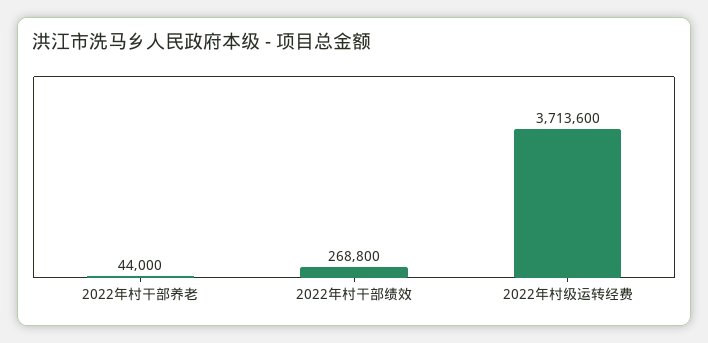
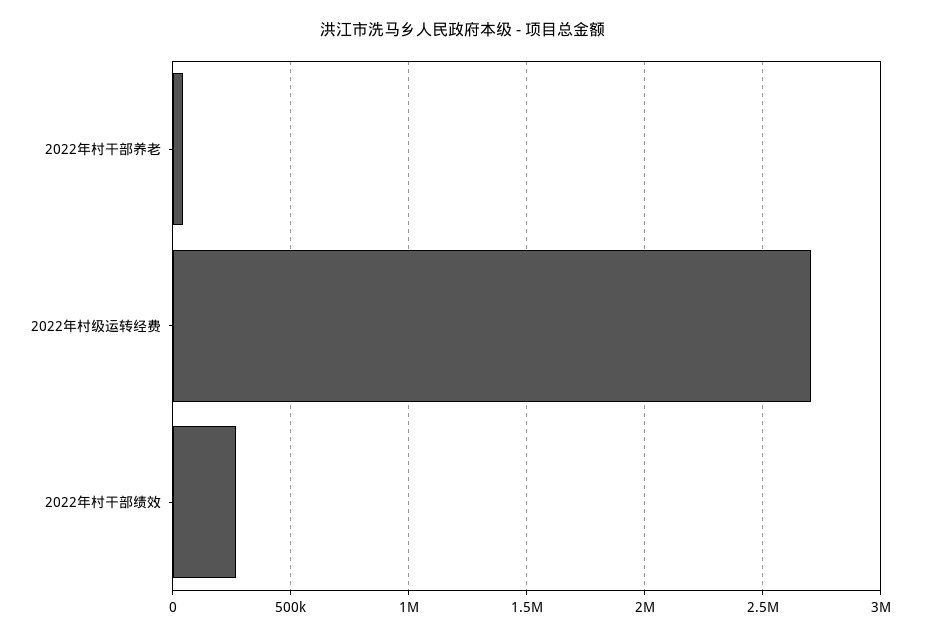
2022年村级运转经费: 3713600 -> 2700000

